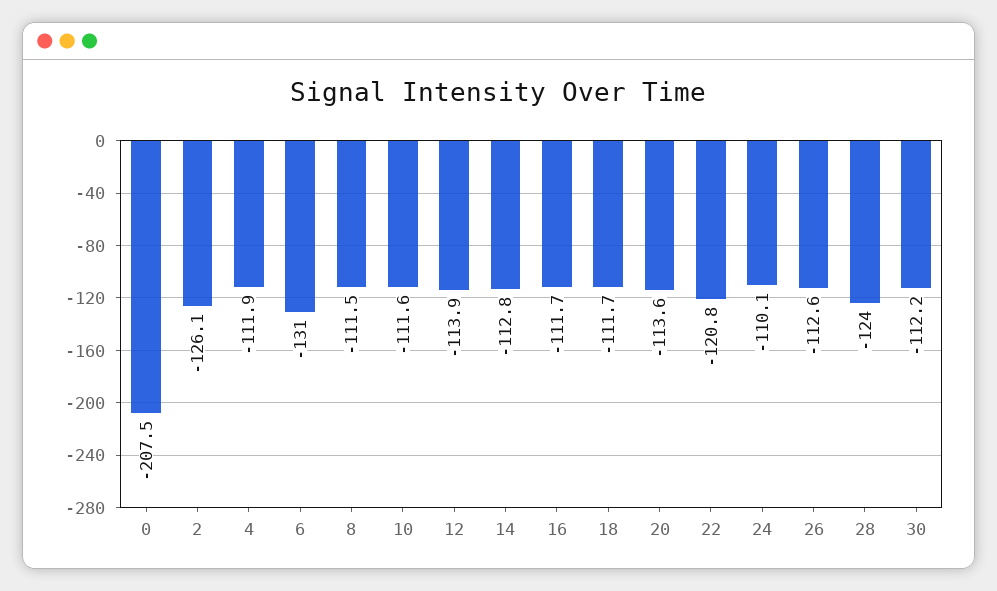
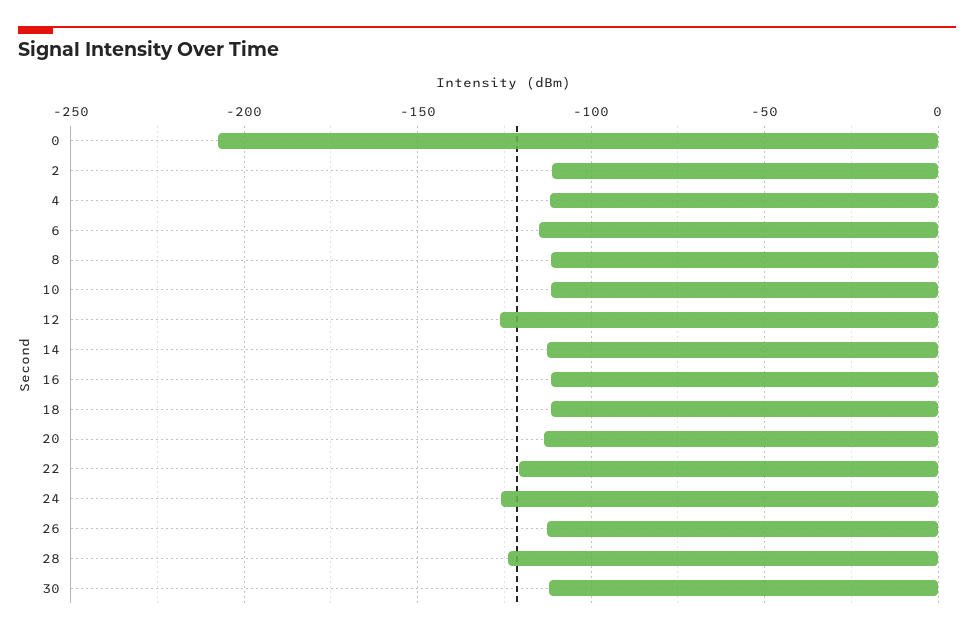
2: -126.1 -> -110
6: -131 -> -115
12: -113.9 -> -125
24: -110.1 -> -125

